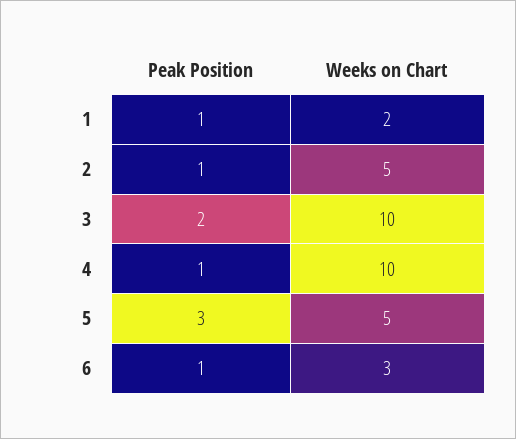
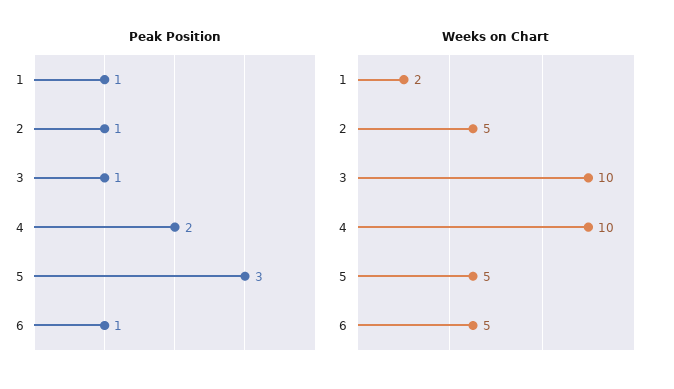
Peak Position, 3: 2 -> 1
Peak Position, 4: 1 -> 2
Weeks on Chart, 6: 3 -> 5

